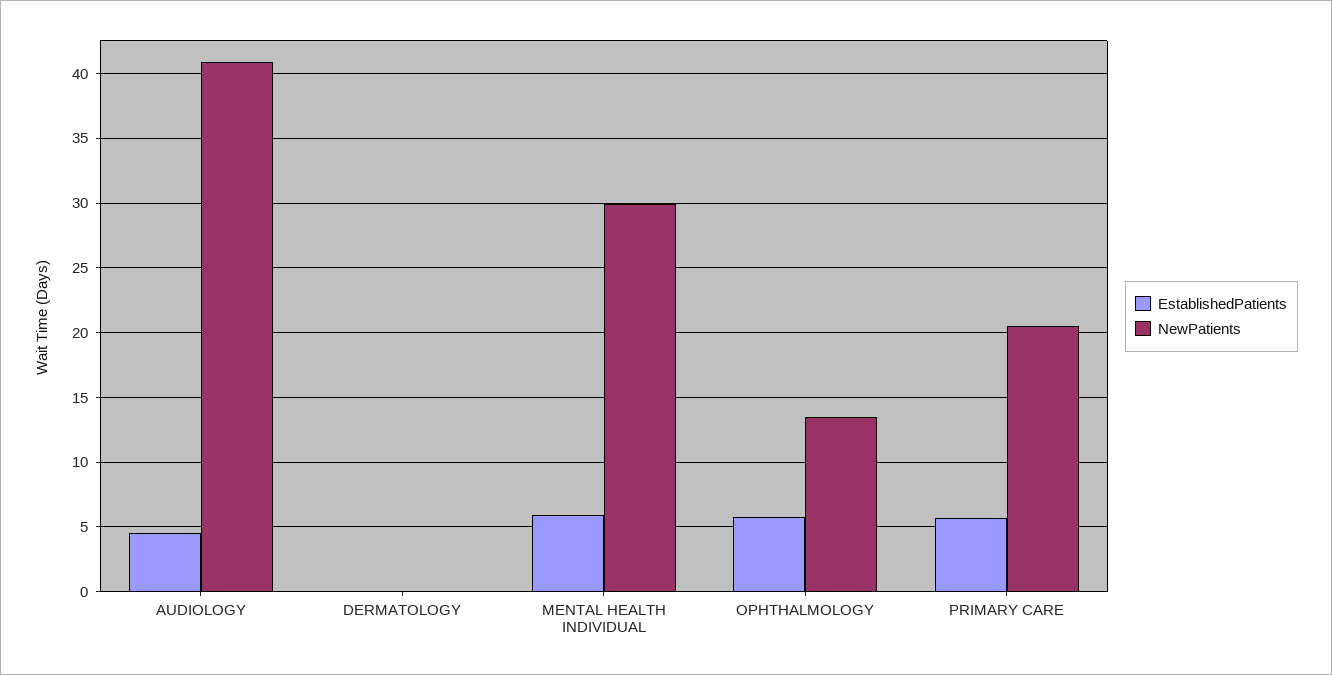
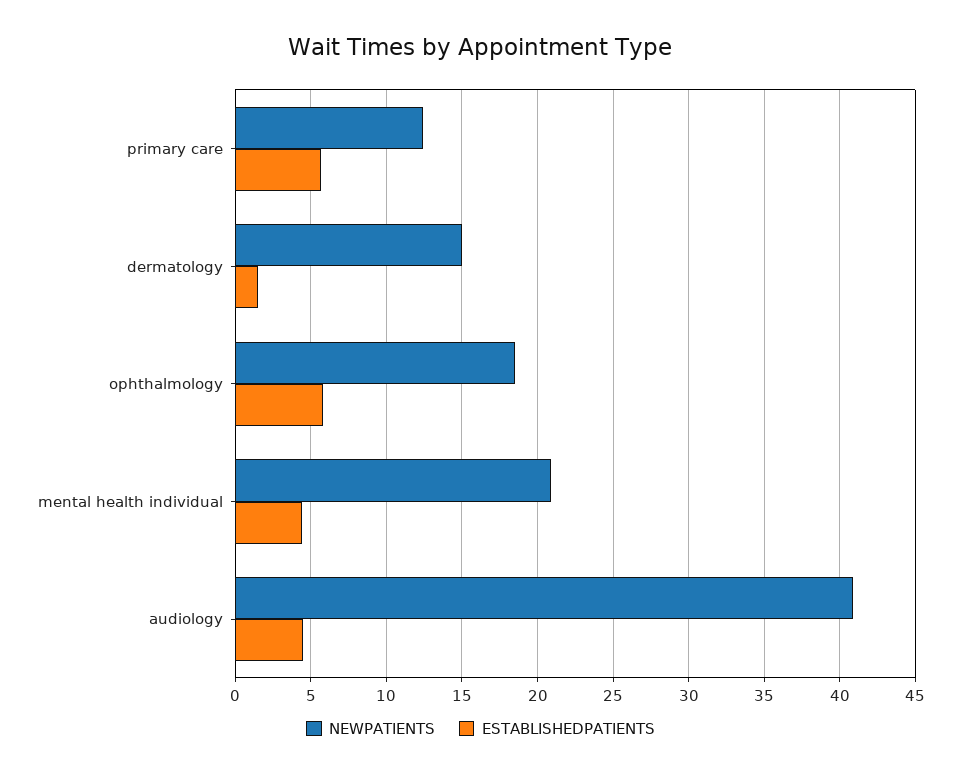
EstablishedPatients, DERMATOLOGY: 0 -> 1.5
NewPatients, DERMATOLOGY: 0 -> 15
EstablishedPatients, MENTAL HEALTH INDIVIDUAL: 6 -> 4.5
NewPatients, MENTAL HEALTH INDIVIDUAL: 30 -> 21
NewPatients, OPHTHALMOLOGY: 13.5 -> 18.5
NewPatients, PRIMARY CARE: 20.5 -> 12.5

